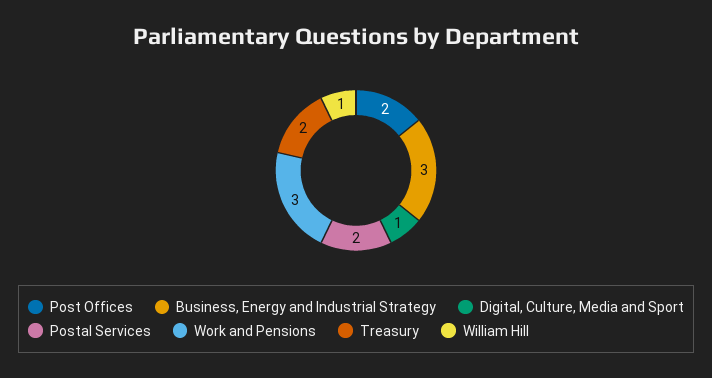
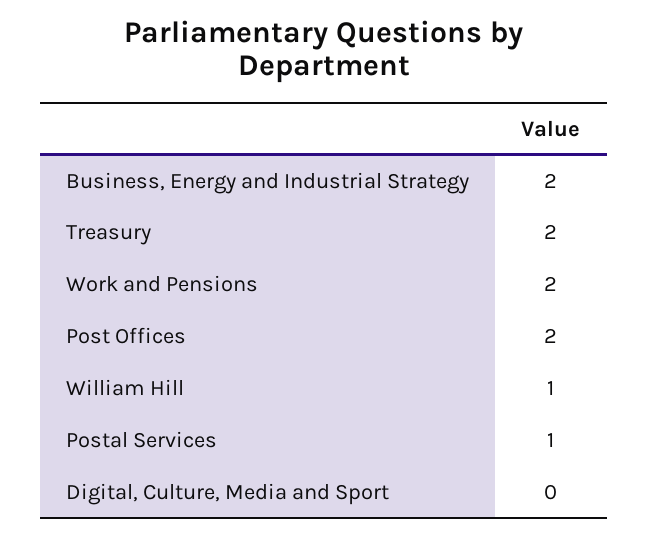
Business, Energy and Industrial Strategy: 3 -> 2
Digital, Culture, Media and Sport: 1 -> 0
Postal Services: 2 -> 1
Work and Pensions: 3 -> 2

